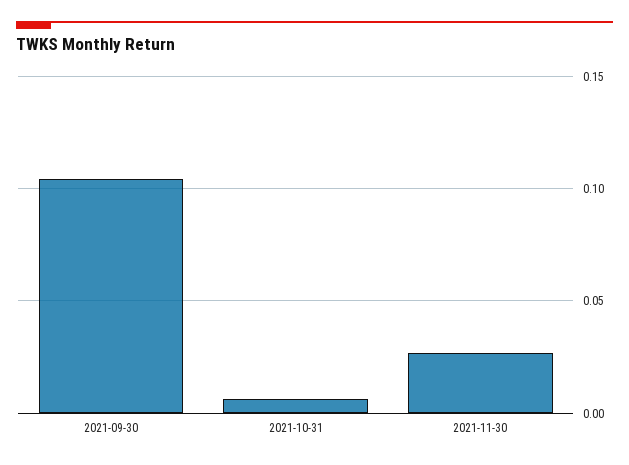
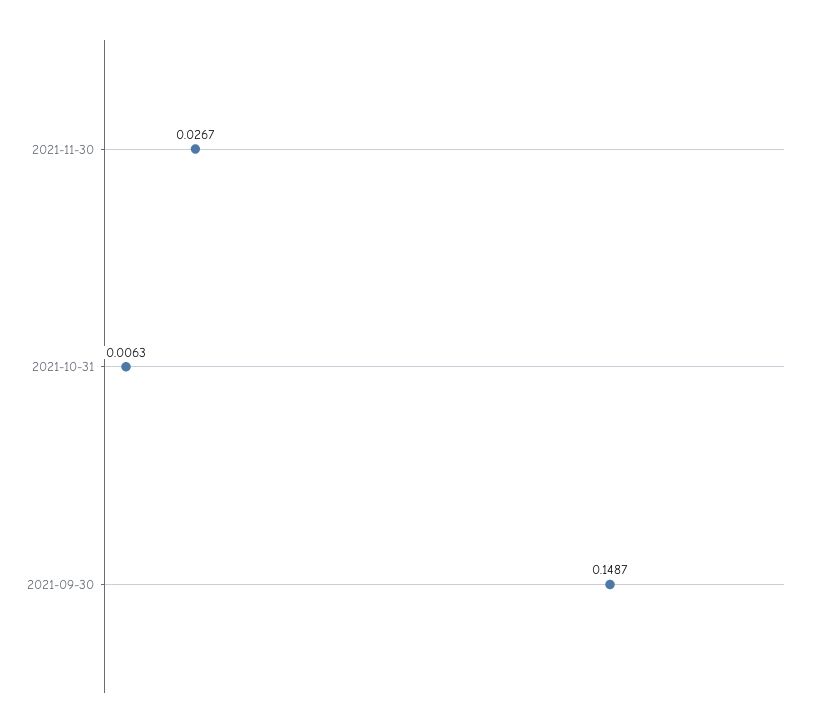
2021-09-30: 0.105 -> 0.1487

